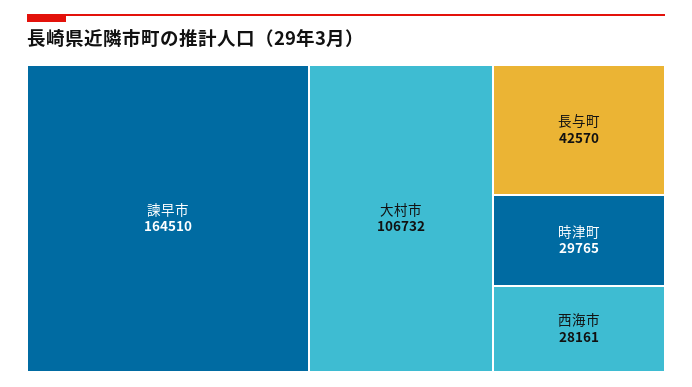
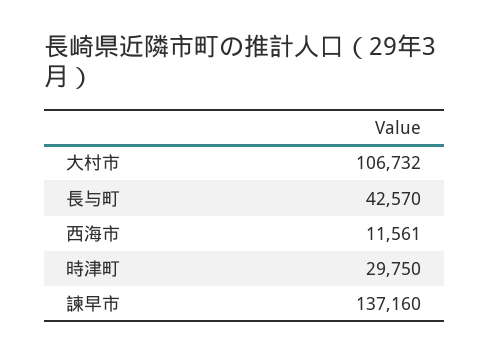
諫早市: 164510 -> 137160
時津町: 29765 -> 29750
西海市: 28161 -> 11561

